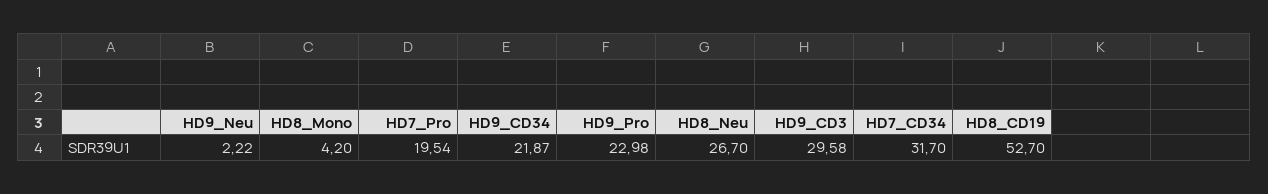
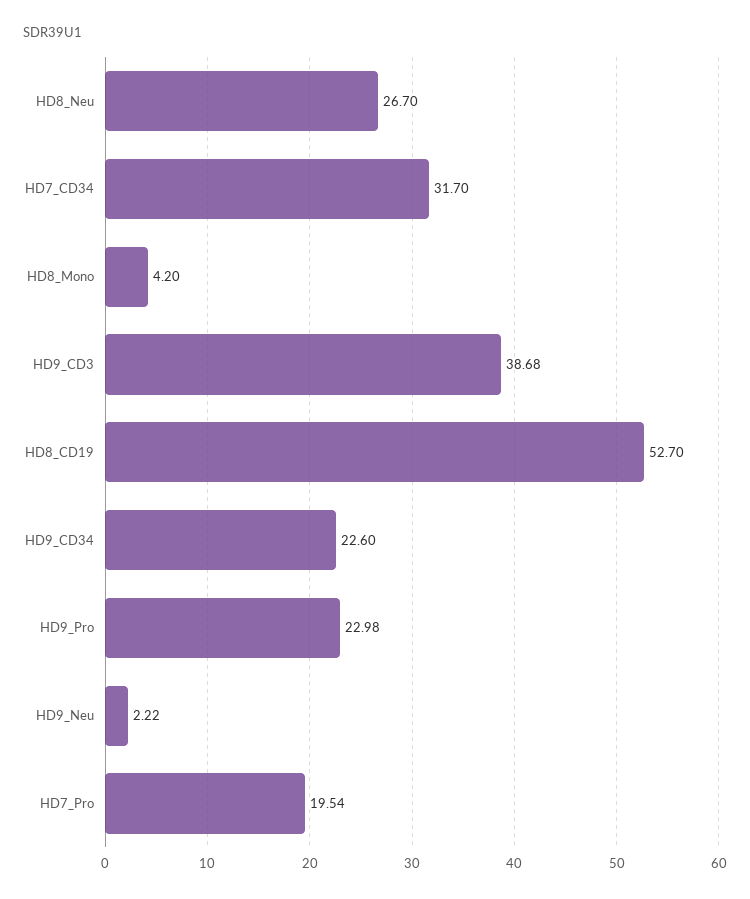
HD9_CD34: 21.87 -> 22.6
HD9_CD3: 29.58 -> 38.68

